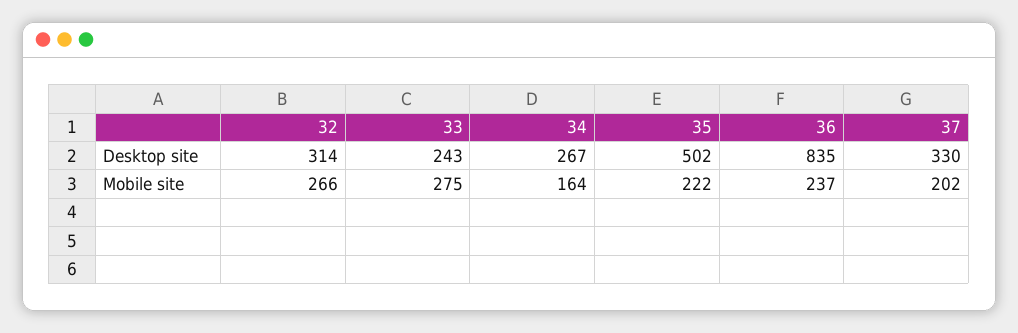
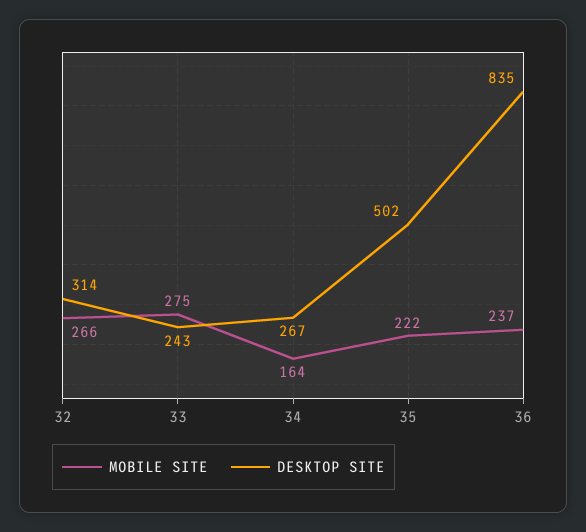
Desktop site, 37: 330 -> none
Mobile site, 37: 202 -> none

